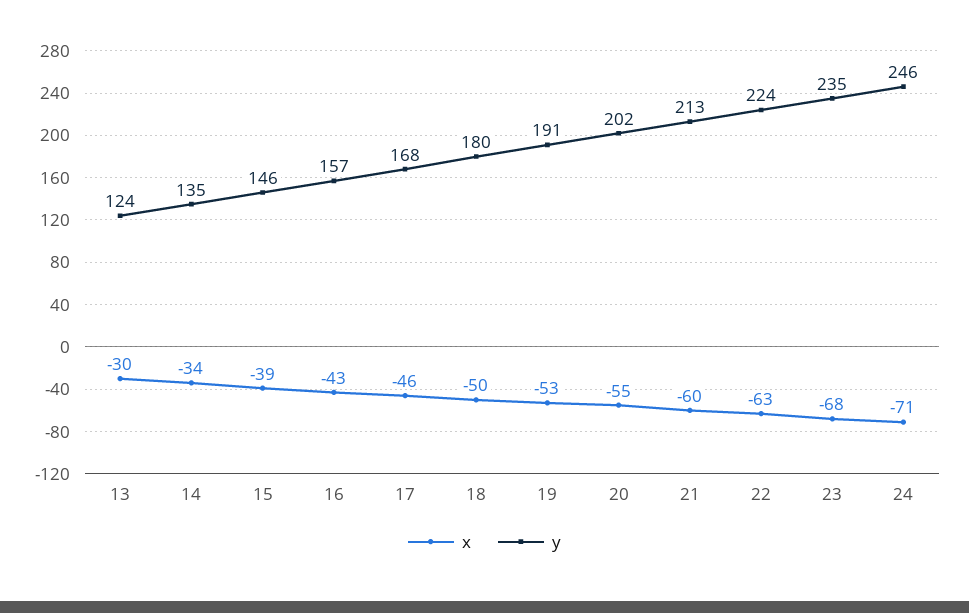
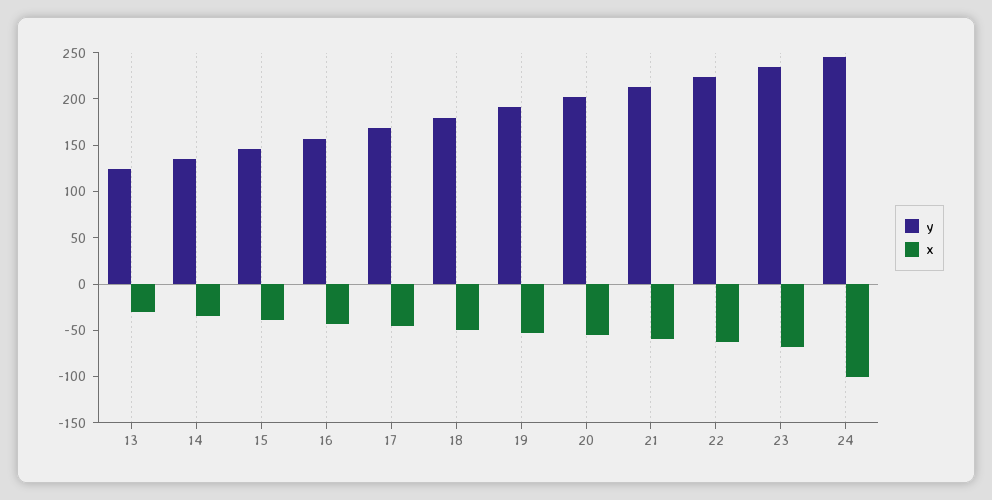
x, 24: -71 -> -100

